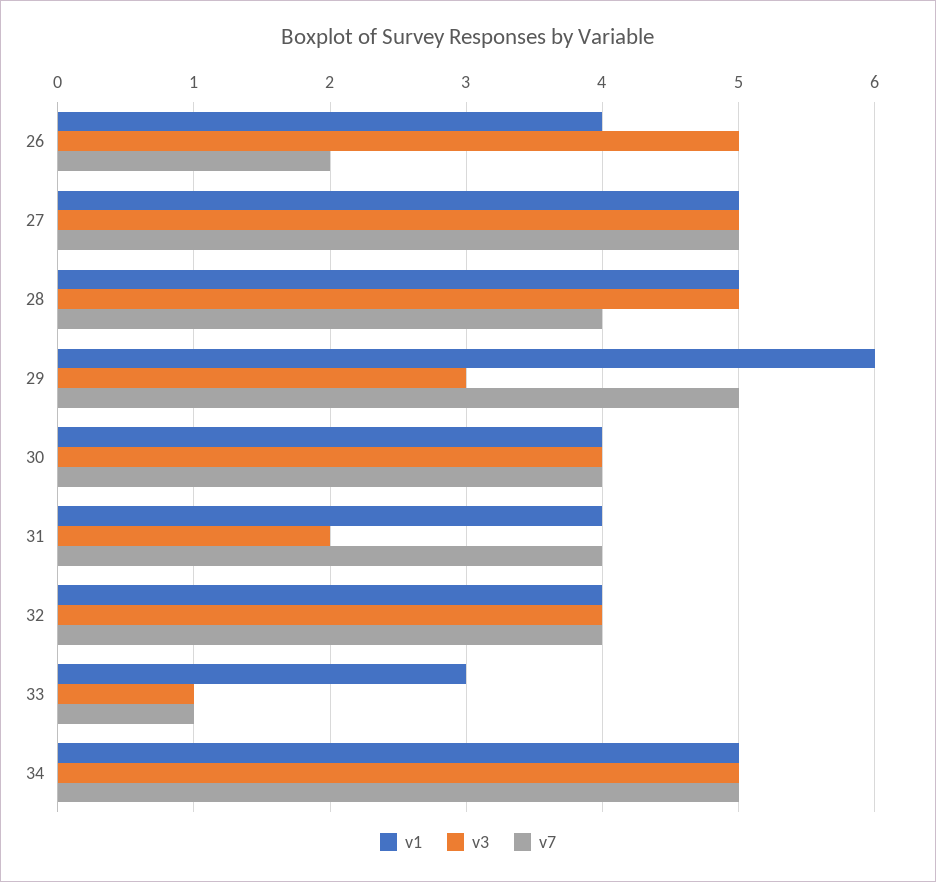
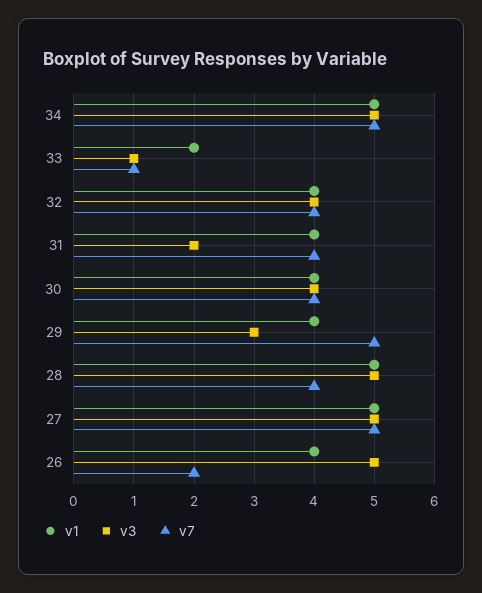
v1, 29: 6 -> 4
v1, 33: 3 -> 2

